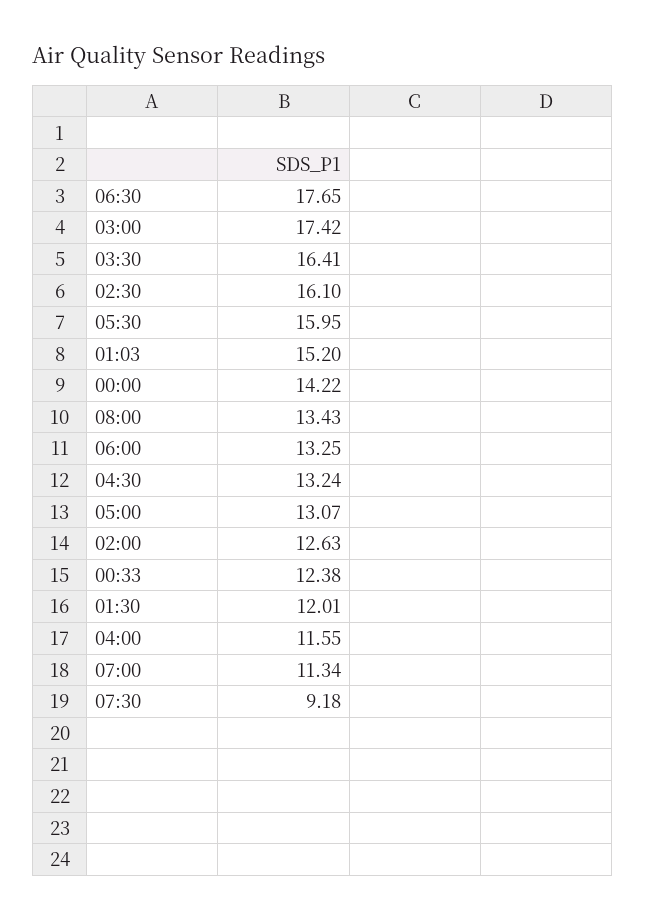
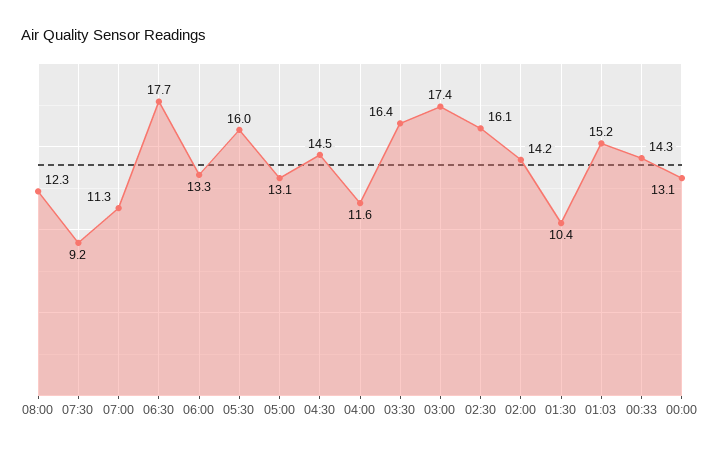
00:00: 14.22 -> 13.1
08:00: 13.43 -> 12.3
04:30: 13.24 -> 14.5
02:00: 12.63 -> 14.2
00:33: 12.38 -> 14.3
01:30: 12.01 -> 10.4

